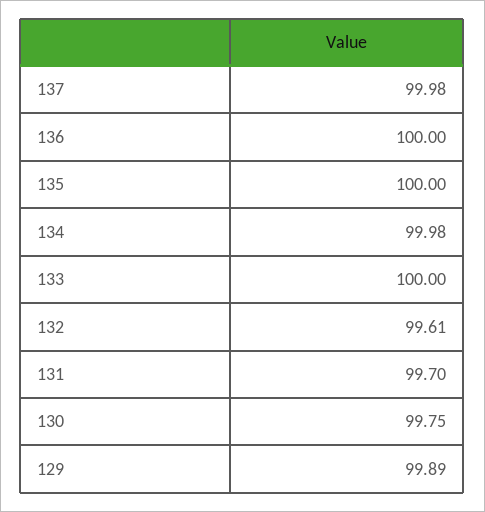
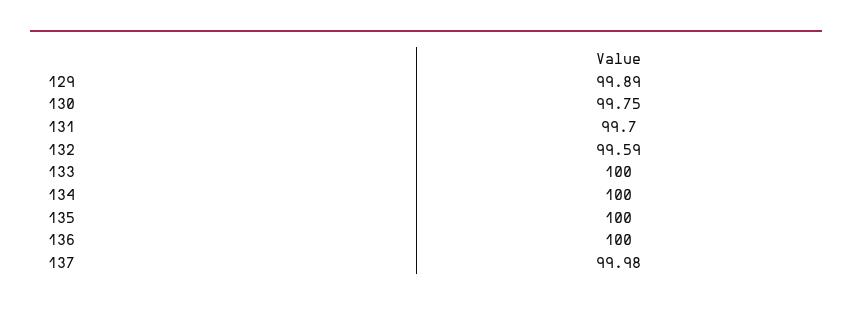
134: 99.98 -> 100
132: 99.61 -> 99.59

